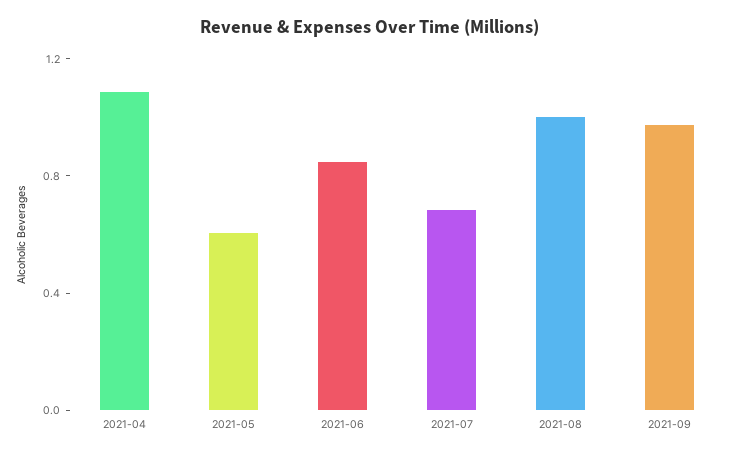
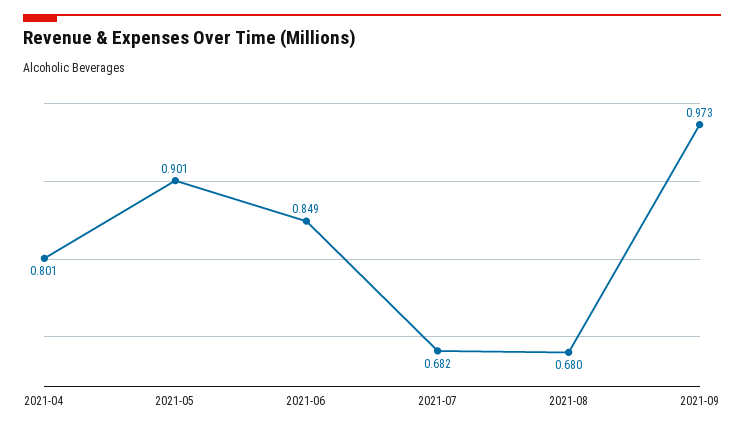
2021-04: 1.1 -> 0.801
2021-05: 0.6 -> 0.901
2021-08: 1 -> 0.68

